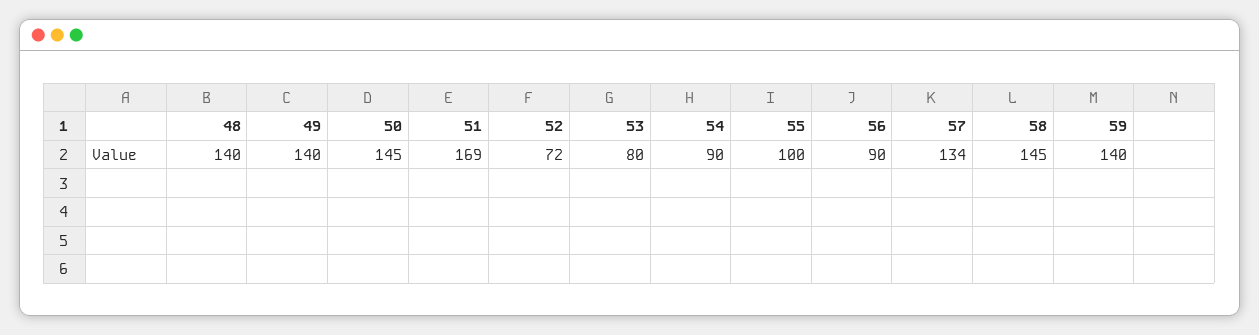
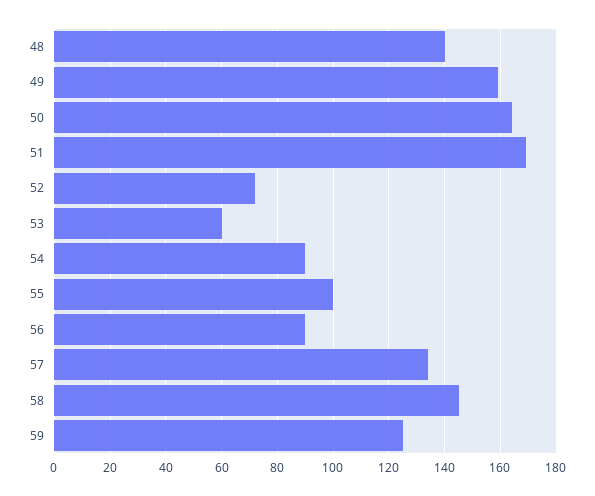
49: 140 -> 160
50: 145 -> 165
53: 80 -> 60
59: 140 -> 125

